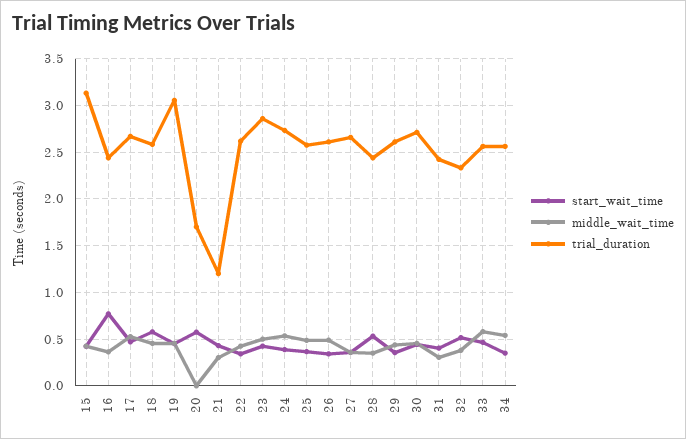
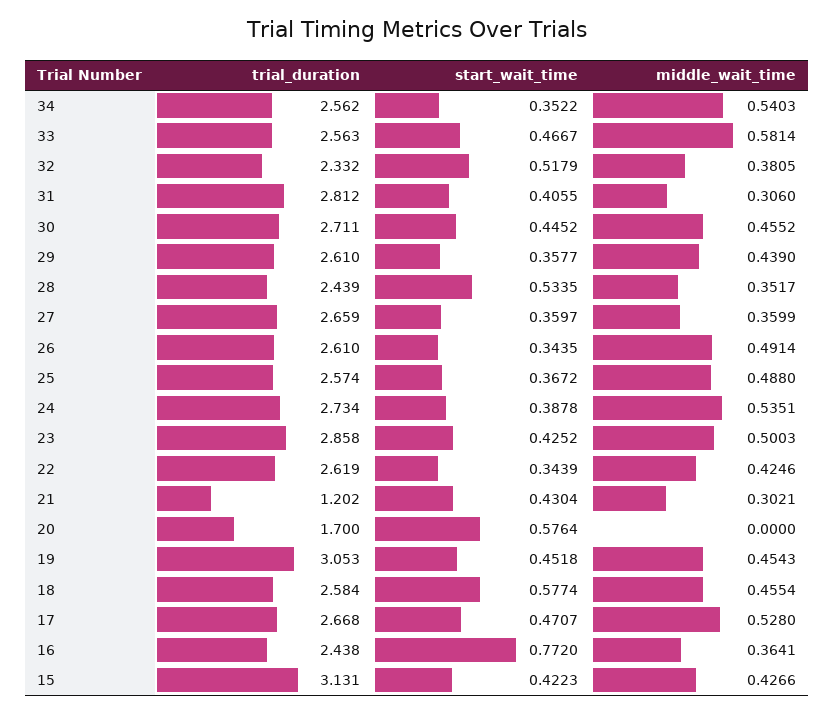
trial_duration, 31: 2.4 -> 2.812

